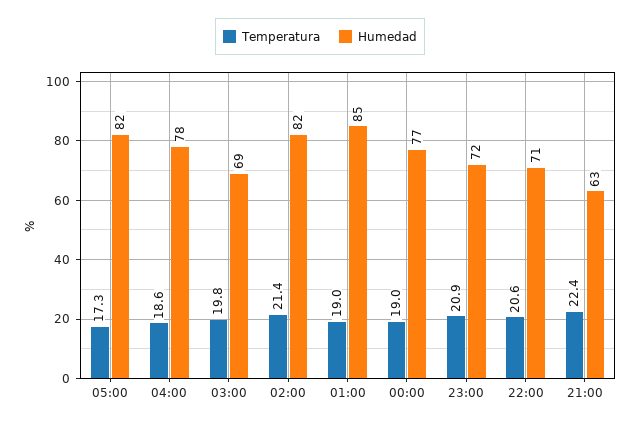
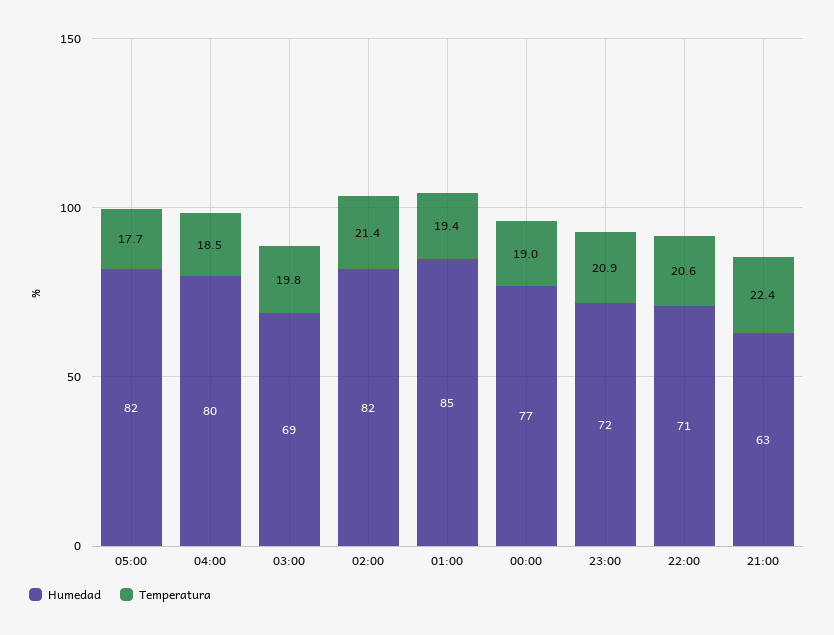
Temperatura, 05:00: 17.3 -> 17.7
Temperatura, 04:00: 18.6 -> 18.5
Humedad, 04:00: 78 -> 80
Temperatura, 01:00: 19 -> 19.4

